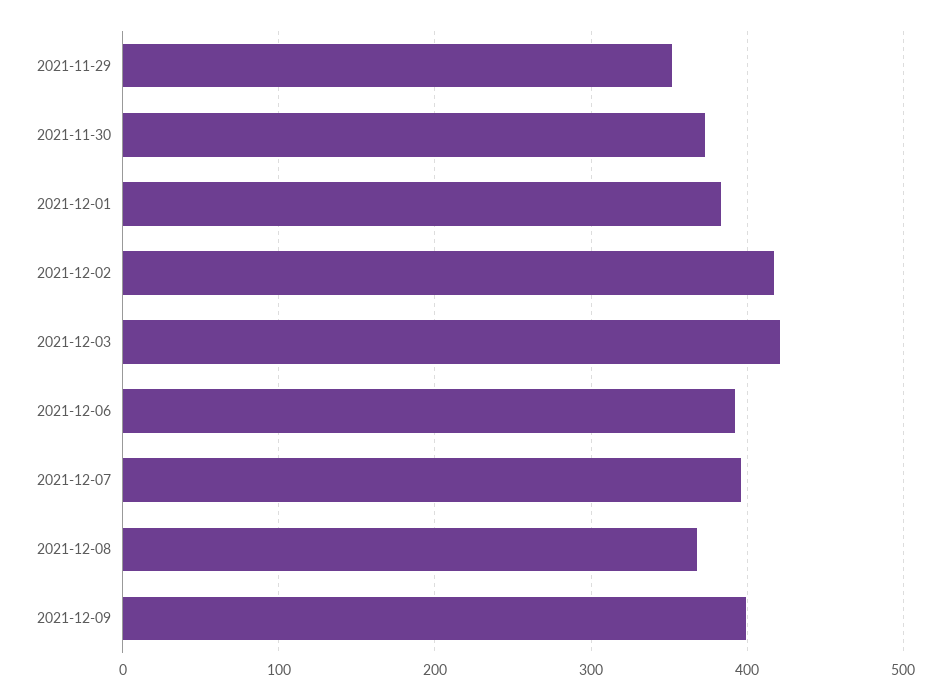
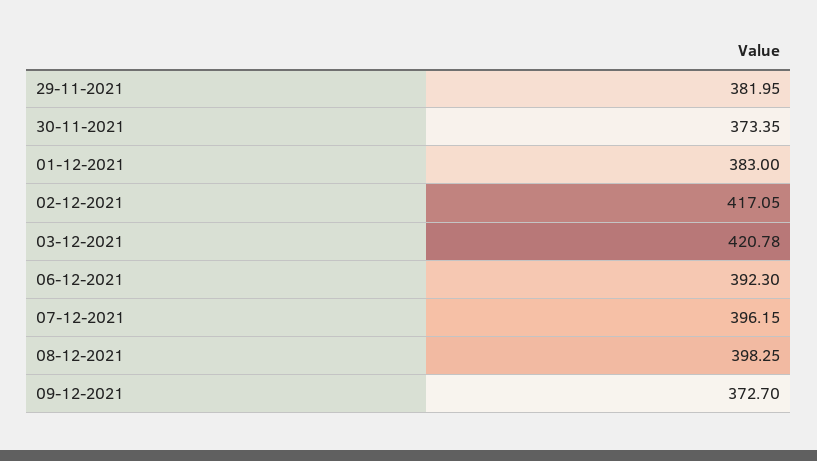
2021-11-29: 350 -> 381.95
2021-12-08: 370 -> 398.25
2021-12-09: 400 -> 372.7

